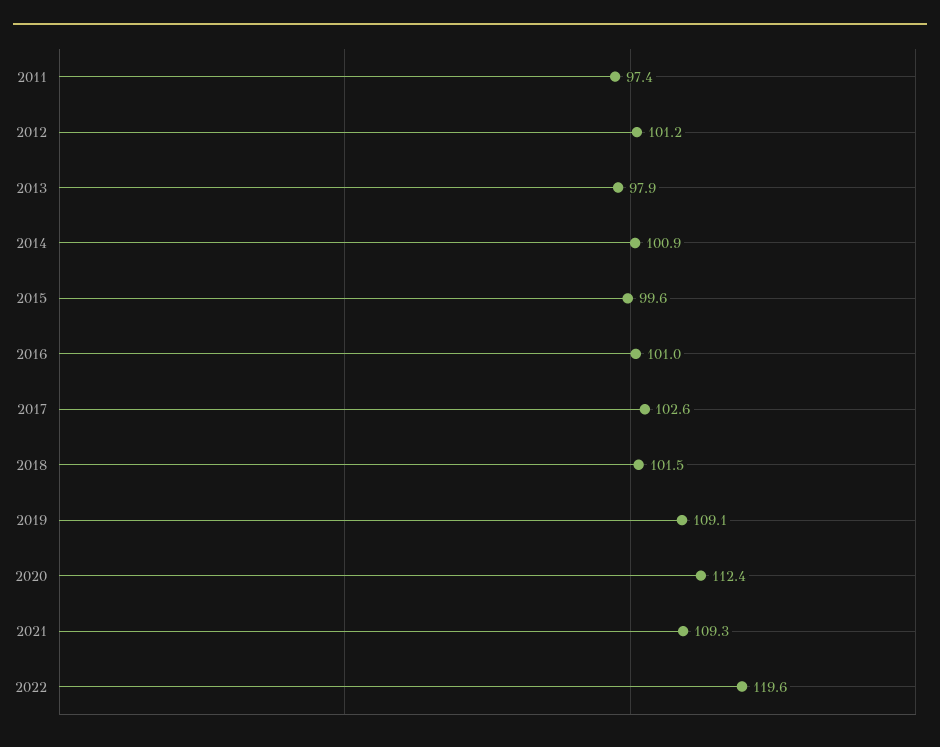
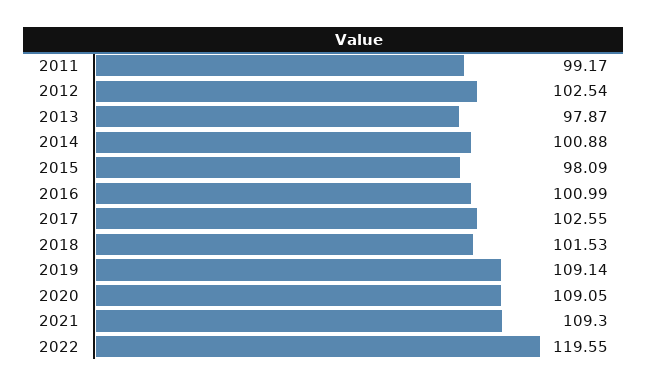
2011: 97.4 -> 99.17
2012: 101.2 -> 102.54
2015: 99.6 -> 98.09
2020: 112.4 -> 109.05

